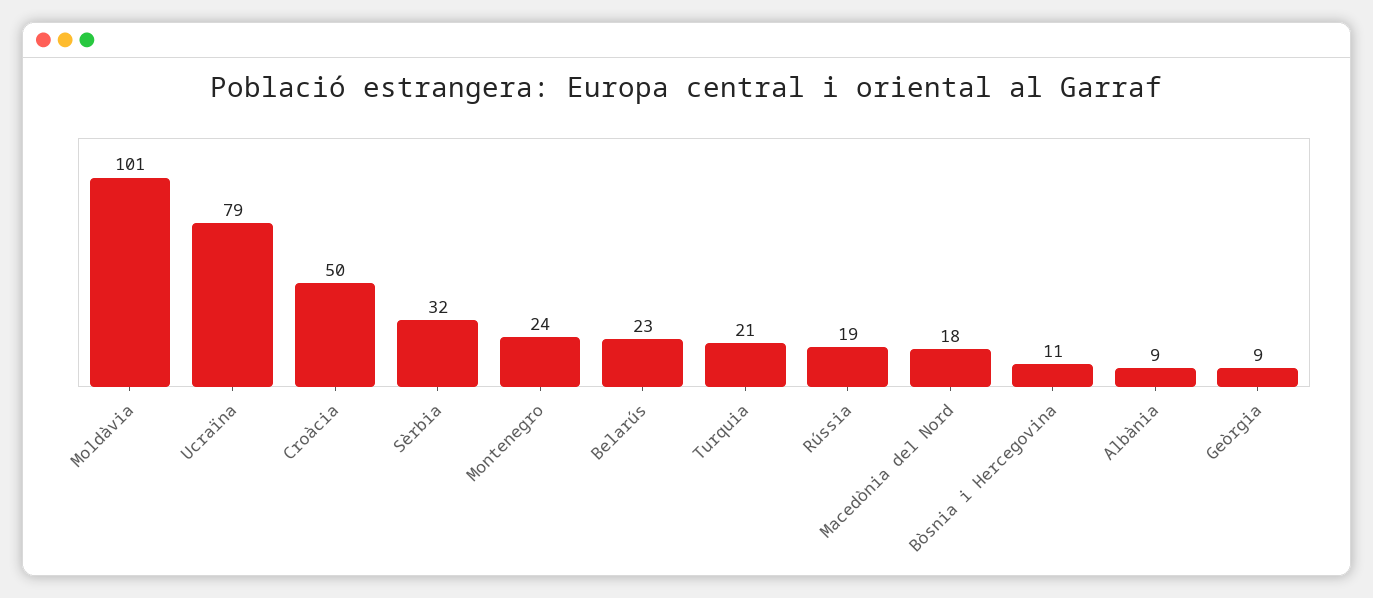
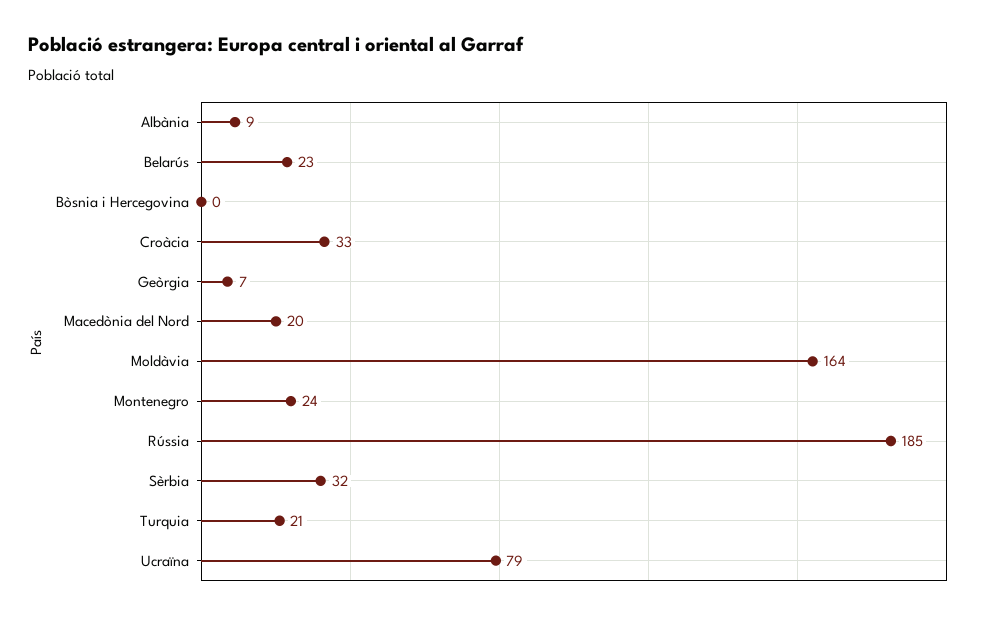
Moldàvia: 101 -> 164
Croàcia: 50 -> 33
Rússia: 19 -> 185
Macedònia del Nord: 18 -> 20
Bòsnia i Hercegovina: 11 -> 0
Geòrgia: 9 -> 7

